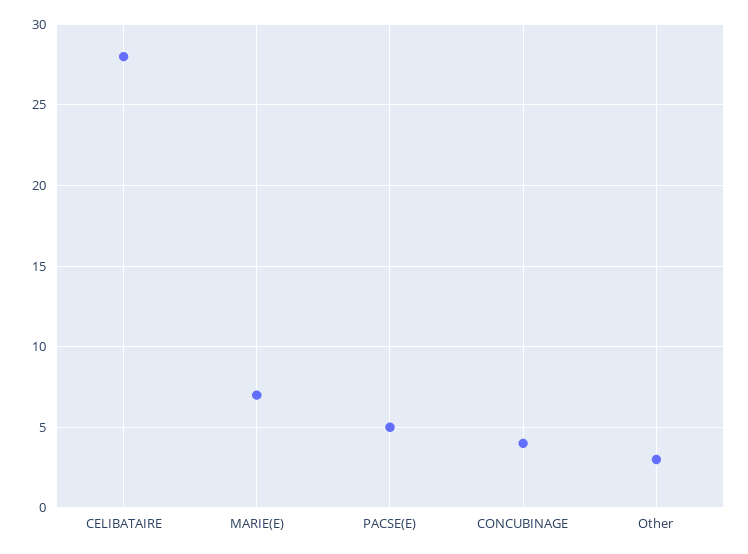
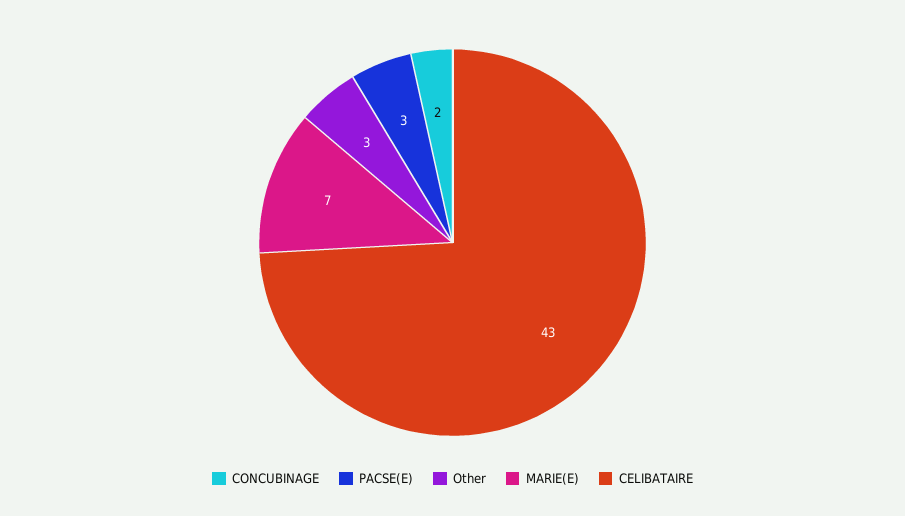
CELIBATAIRE: 28 -> 43
PACSE(E): 5 -> 3
CONCUBINAGE: 4 -> 2

